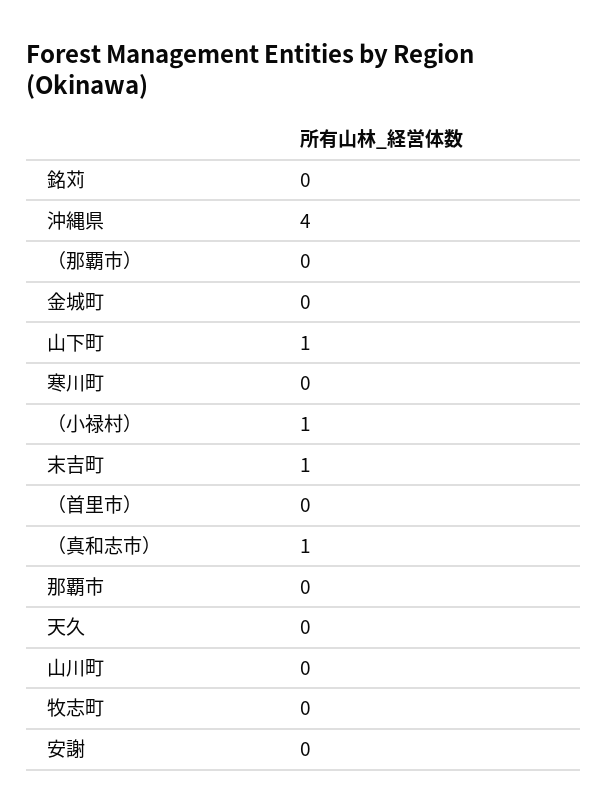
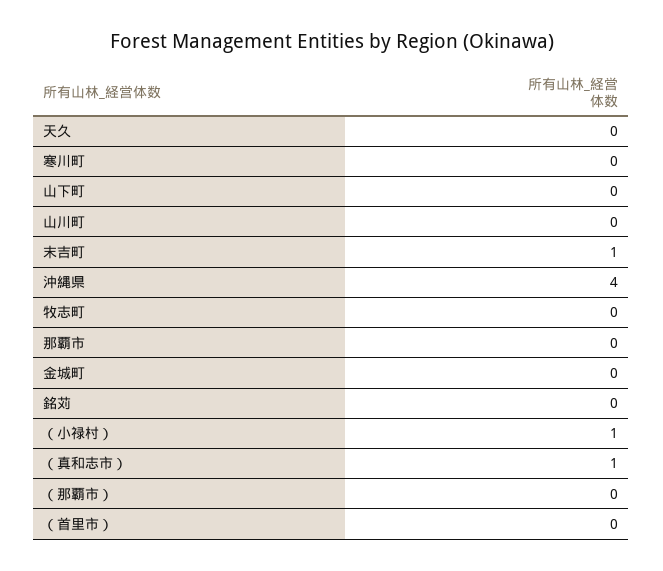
山下町: 1 -> 0
安謝: 0 -> none

